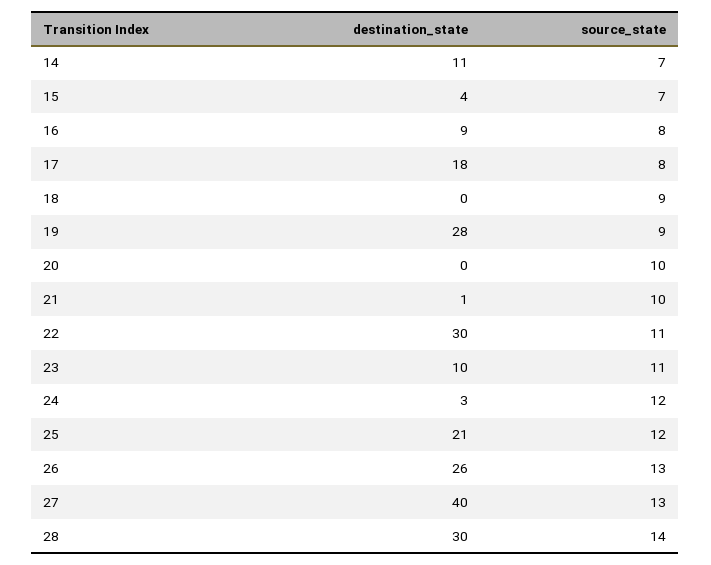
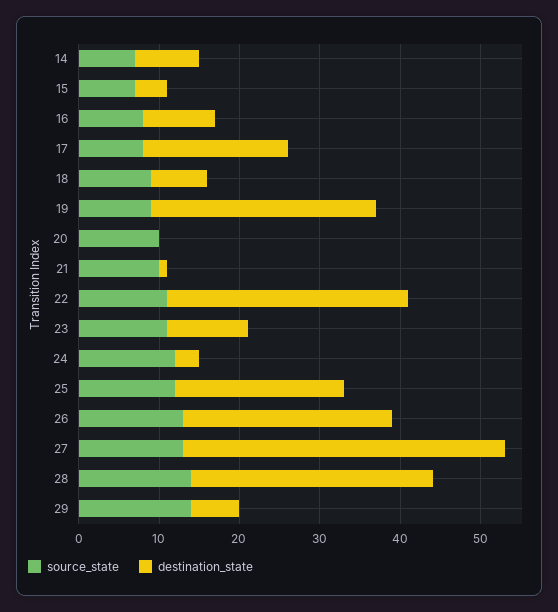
destination_state, 14: 11 -> 8
destination_state, 18: 0 -> 7
source_state, 29: none -> 14
destination_state, 29: none -> 6

